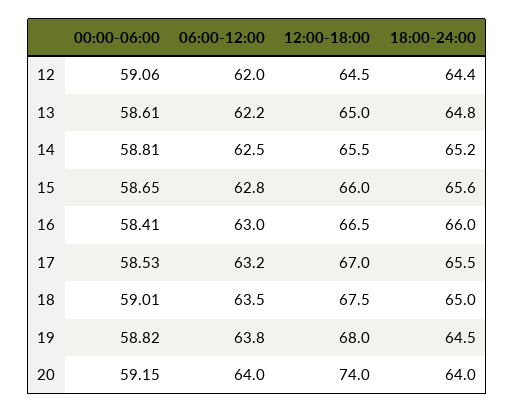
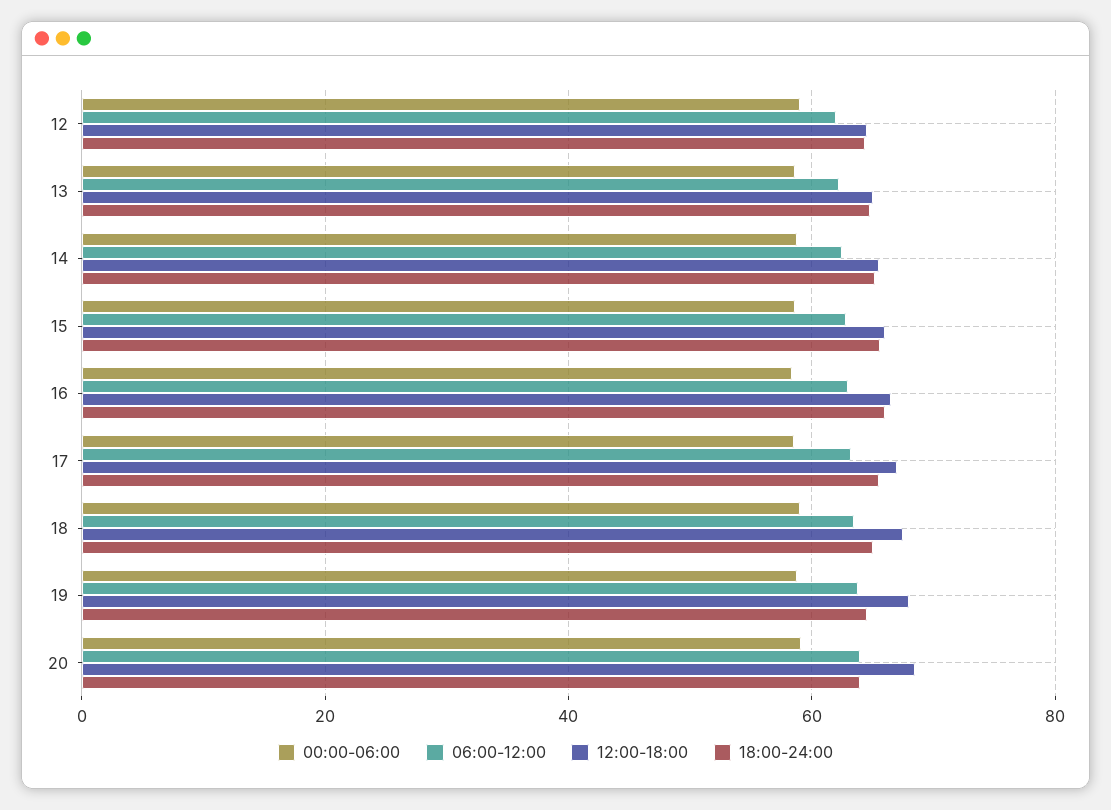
12:00-18:00, 20: 74 -> 68

